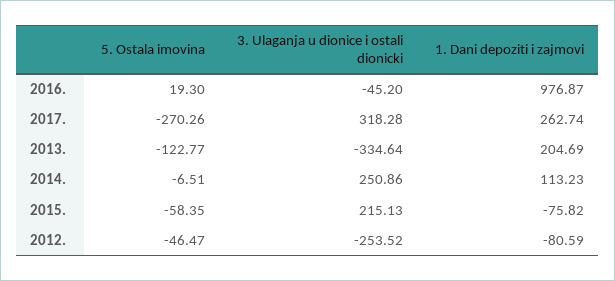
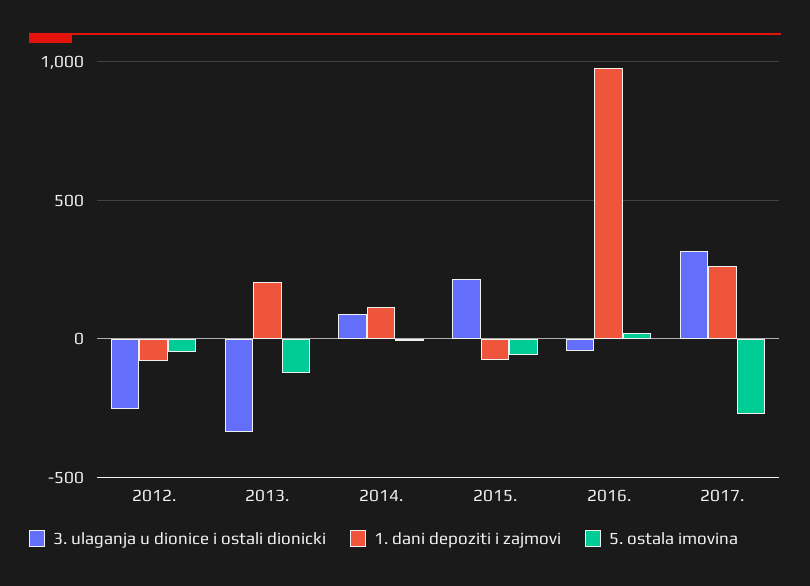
3. Ulaganja u dionice i ostali dionicki, 2014.: 250.86 -> 100

